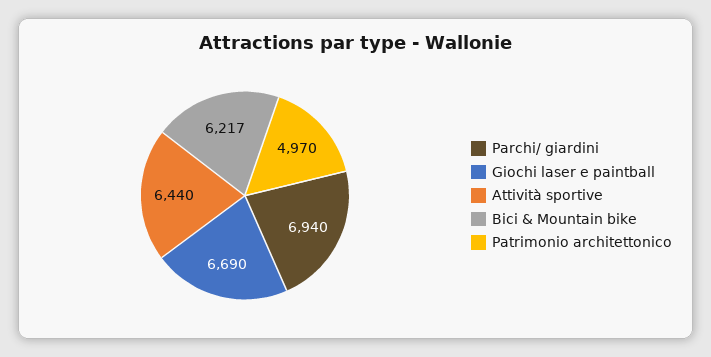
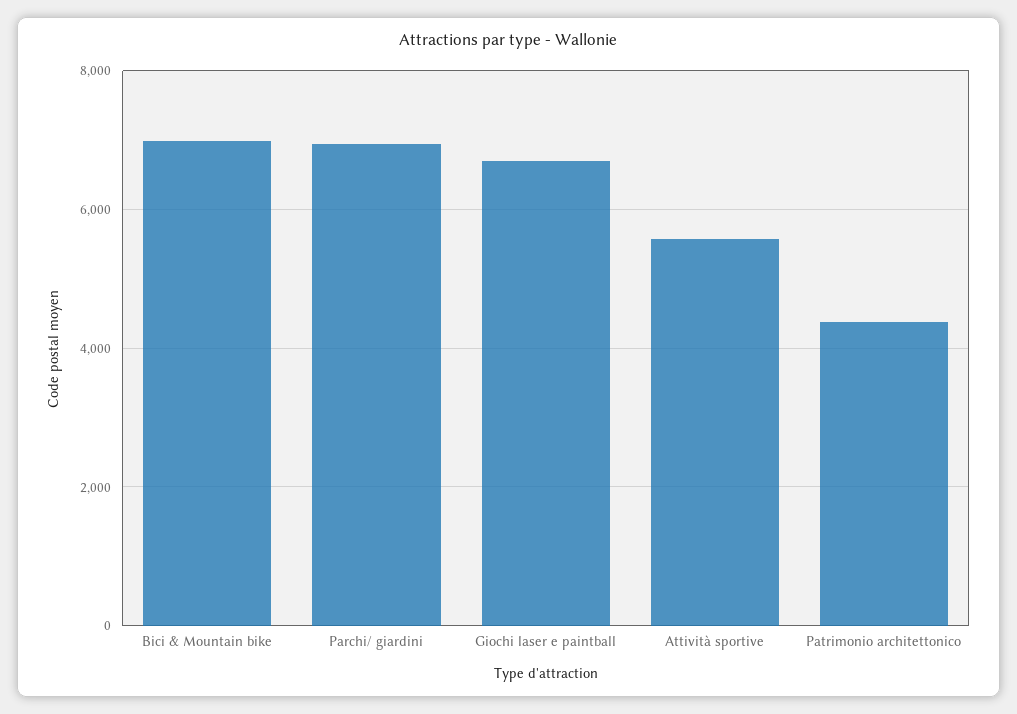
Attività sportive: 6440 -> 5600
Bici & Mountain bike: 6217 -> 7000
Patrimonio architettonico: 4970 -> 4400

